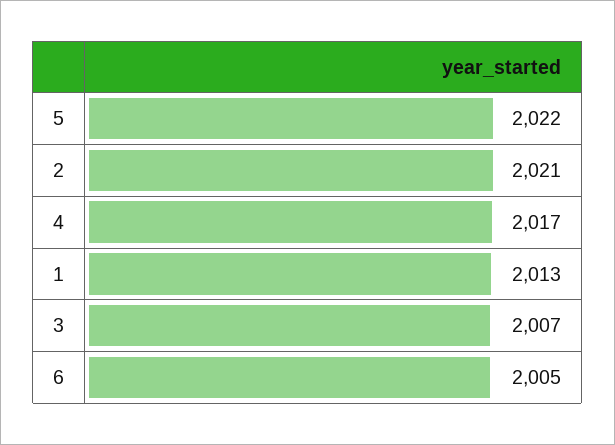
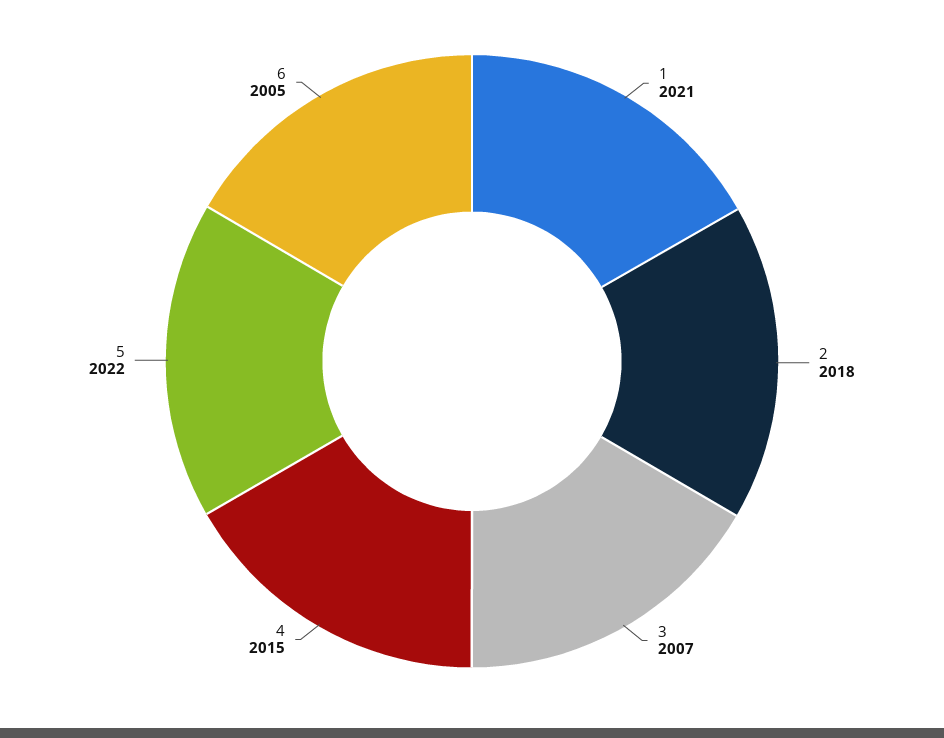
2: 2021 -> 2018
4: 2017 -> 2015
1: 2013 -> 2021

